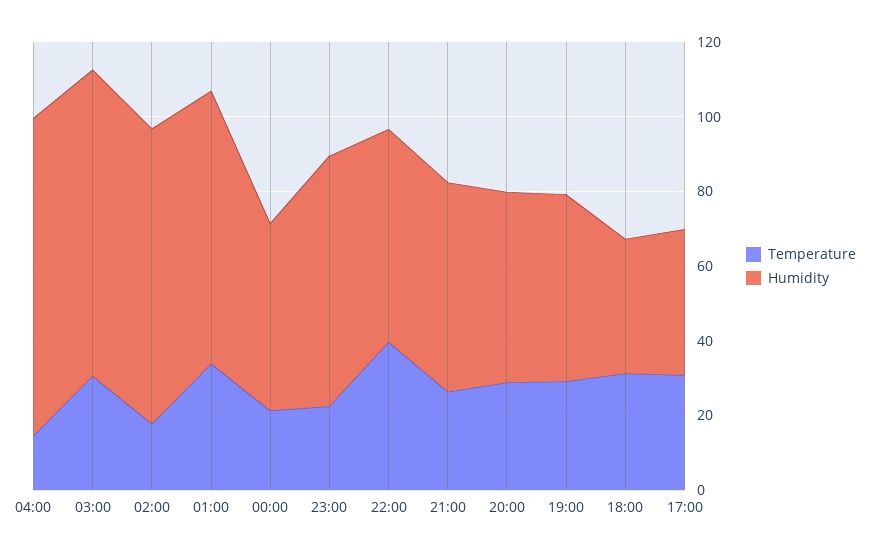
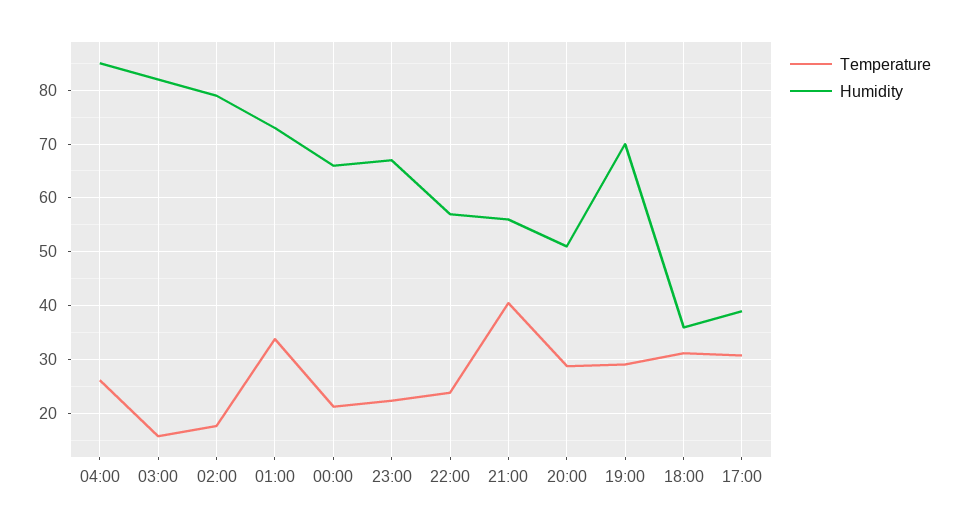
Temperature, 04:00: 15 -> 26
Temperature, 03:00: 30 -> 16
Humidity, 00:00: 50 -> 66
Temperature, 22:00: 40 -> 24
Temperature, 21:00: 25 -> 40
Humidity, 19:00: 50 -> 70

